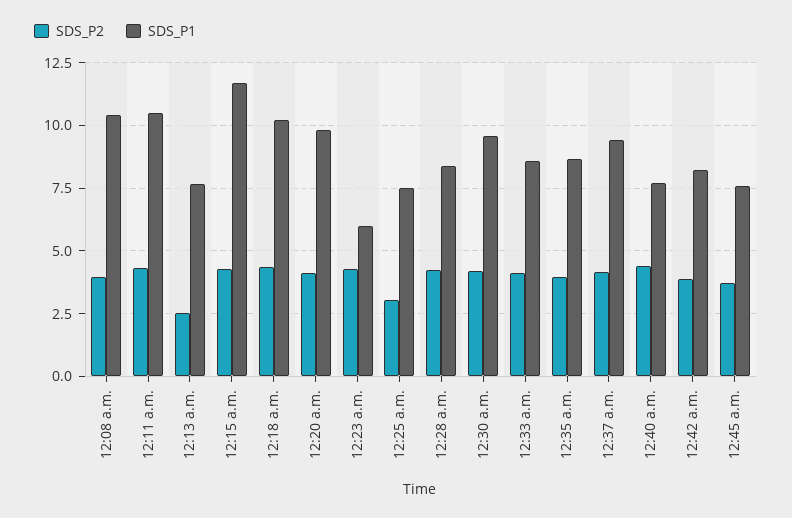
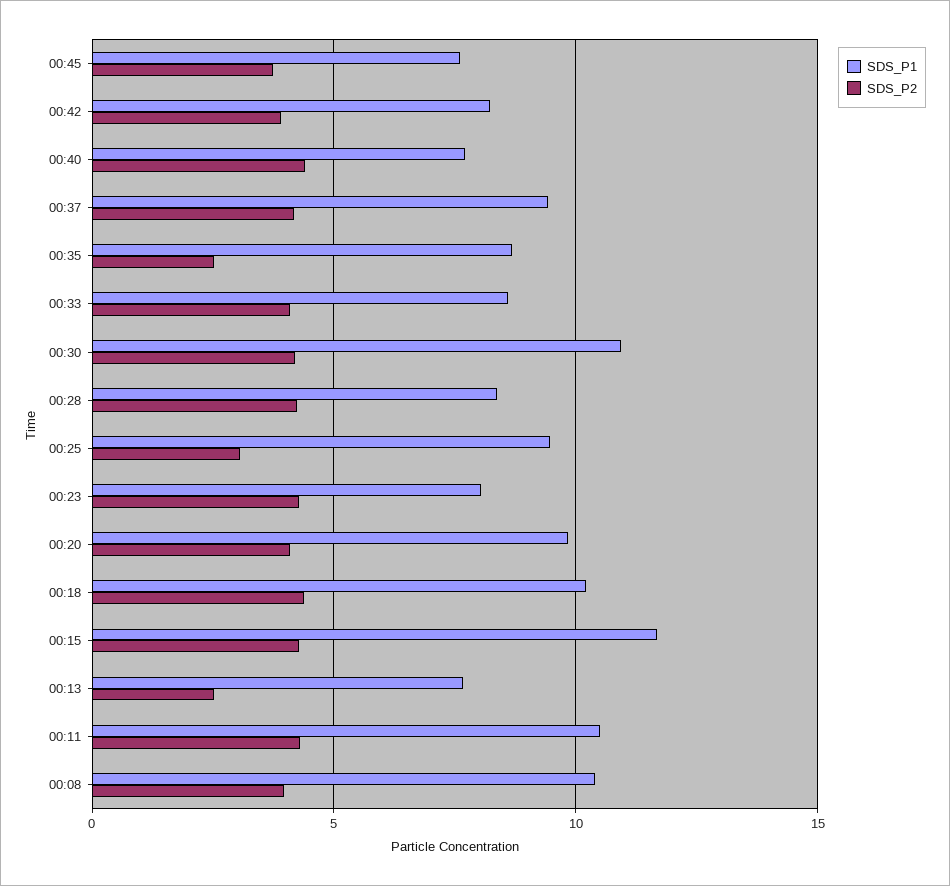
SDS_P1, 12:23 a.m.: 6 -> 8
SDS_P1, 12:25 a.m.: 7.5 -> 9.5
SDS_P1, 12:30 a.m.: 9.5 -> 11
SDS_P2, 12:35 a.m.: 4 -> 2.5

